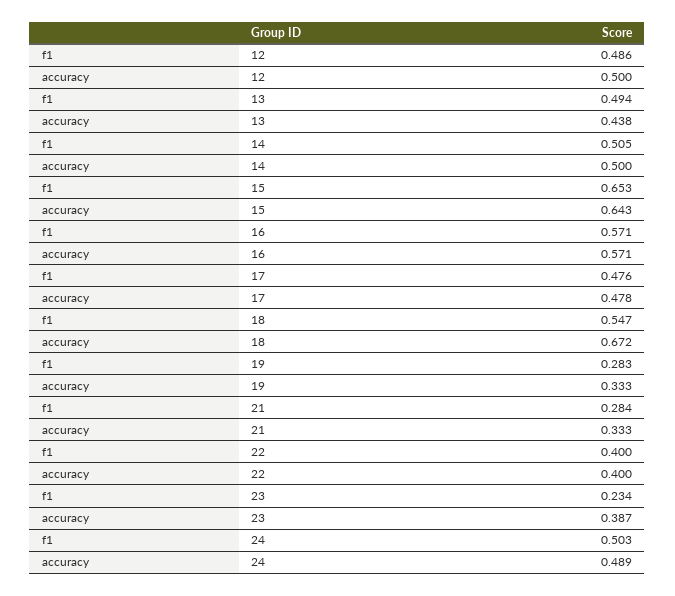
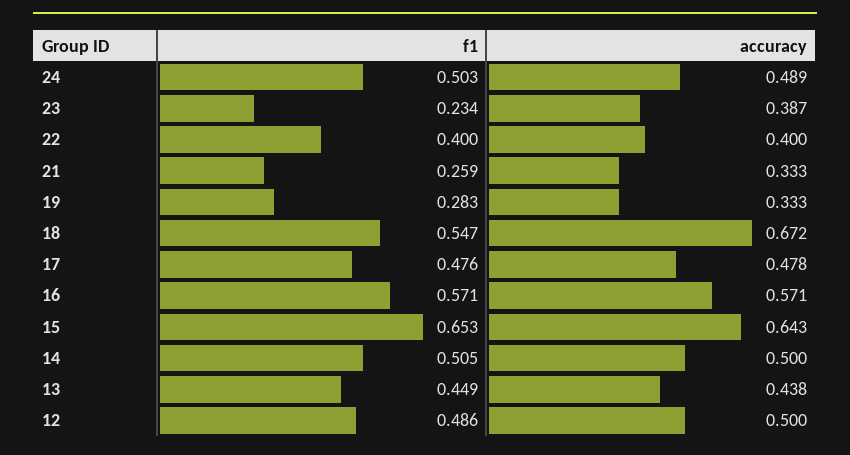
f1, 13: 0.494 -> 0.449
f1, 21: 0.284 -> 0.259

